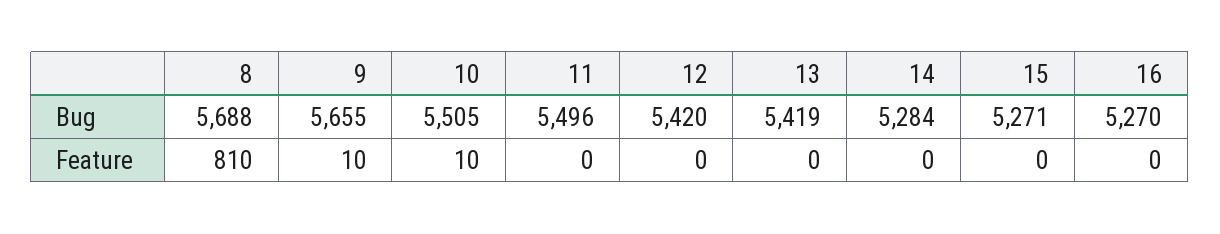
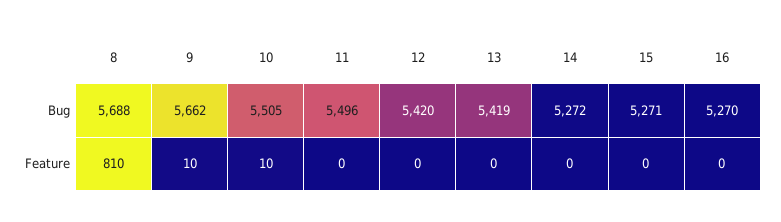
9, Bug: 5655 -> 5662
14, Bug: 5284 -> 5272

